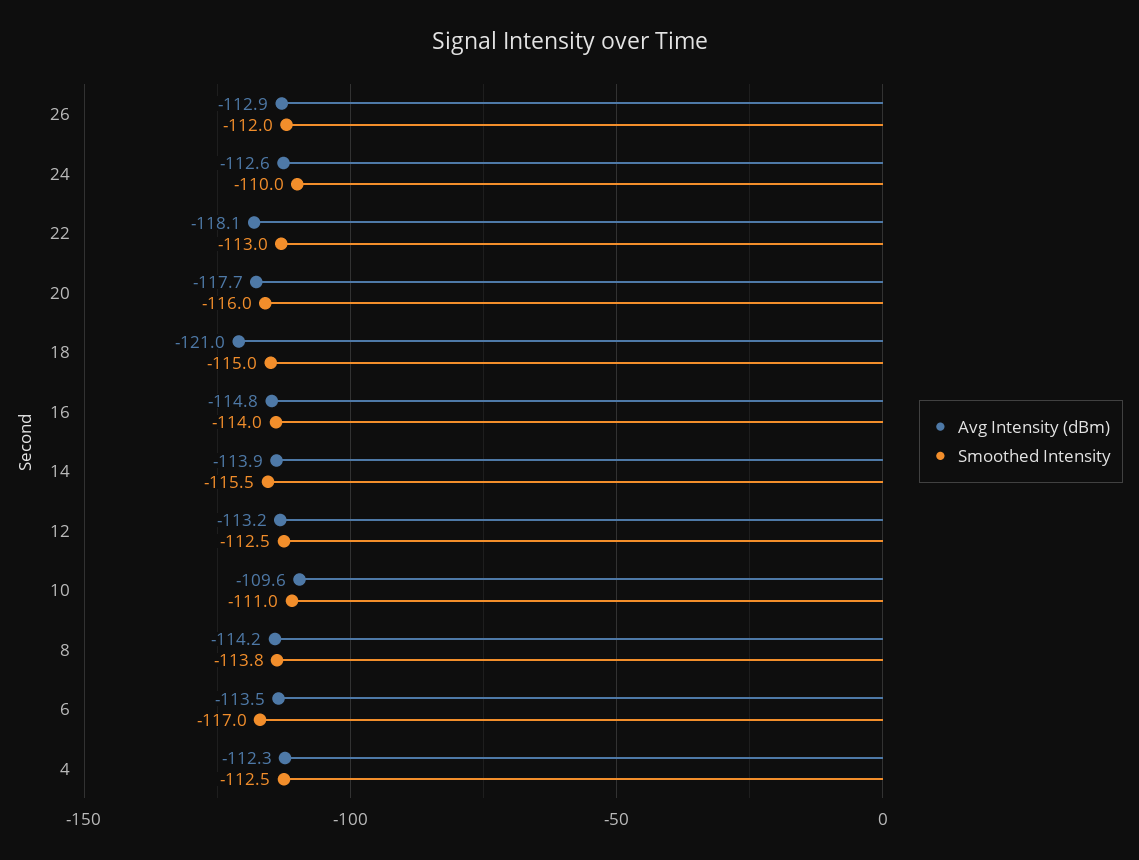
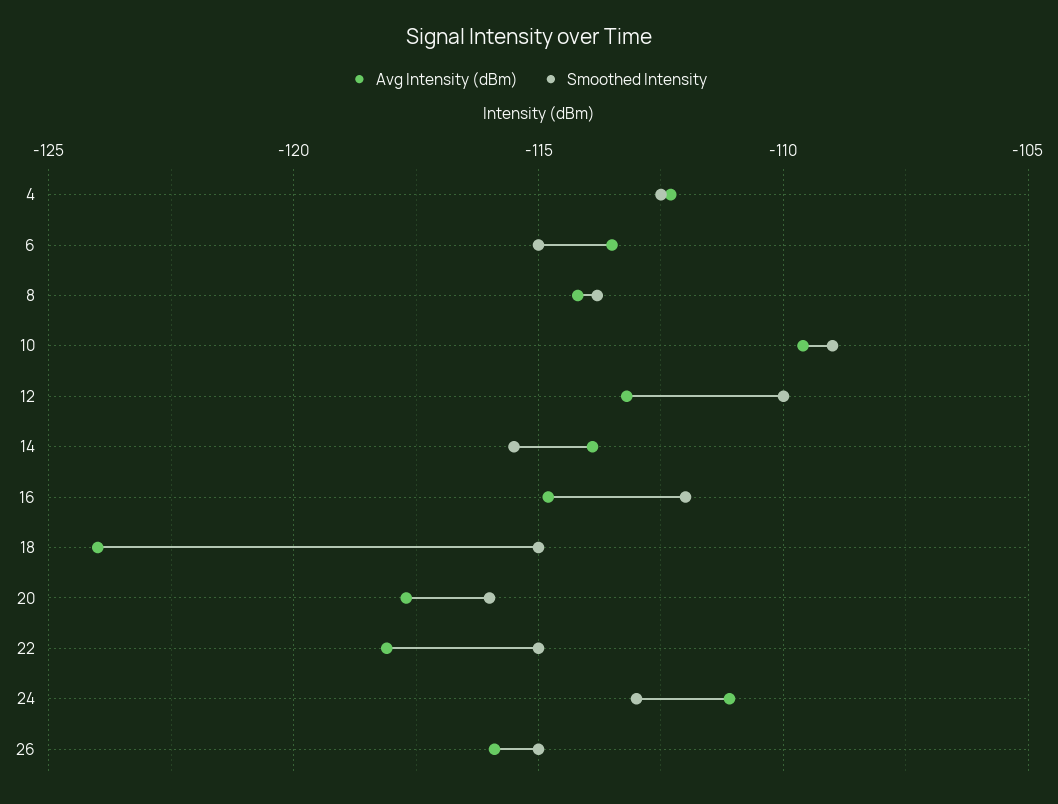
Avg Intensity (dBm), 26: -112.9 -> -116
Smoothed Intensity, 26: -112 -> -115
Avg Intensity (dBm), 24: -112.6 -> -111
Smoothed Intensity, 24: -110 -> -113
Smoothed Intensity, 22: -113 -> -115
Avg Intensity (dBm), 18: -121 -> -124
Smoothed Intensity, 16: -114 -> -112
Smoothed Intensity, 12: -112.5 -> -110
Smoothed Intensity, 10: -111 -> -109
Smoothed Intensity, 6: -117 -> -115

